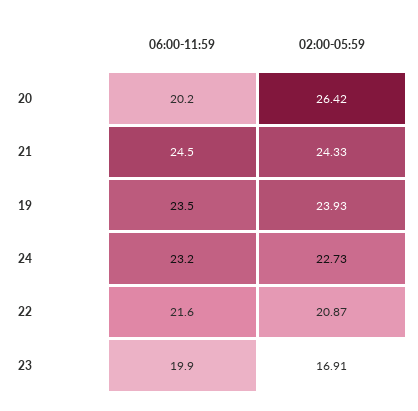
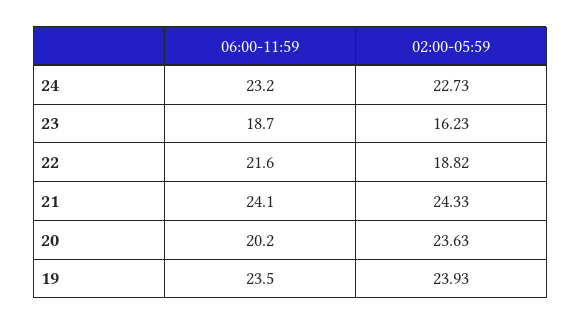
02:00-05:59, 20: 26.42 -> 23.63
06:00-11:59, 21: 24.5 -> 24.1
02:00-05:59, 22: 20.87 -> 18.82
06:00-11:59, 23: 19.9 -> 18.7
02:00-05:59, 23: 16.91 -> 16.23

